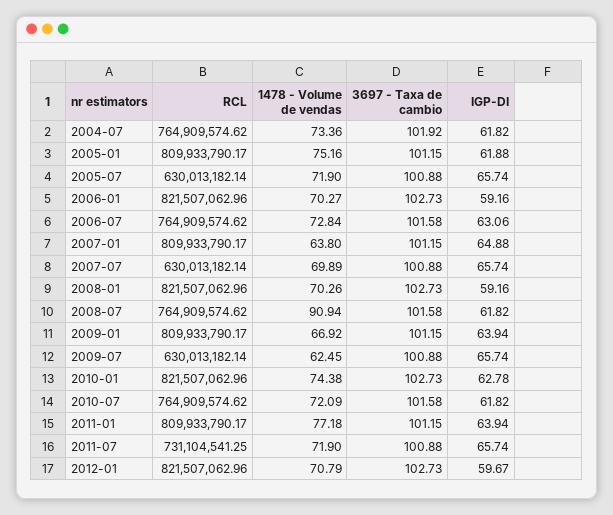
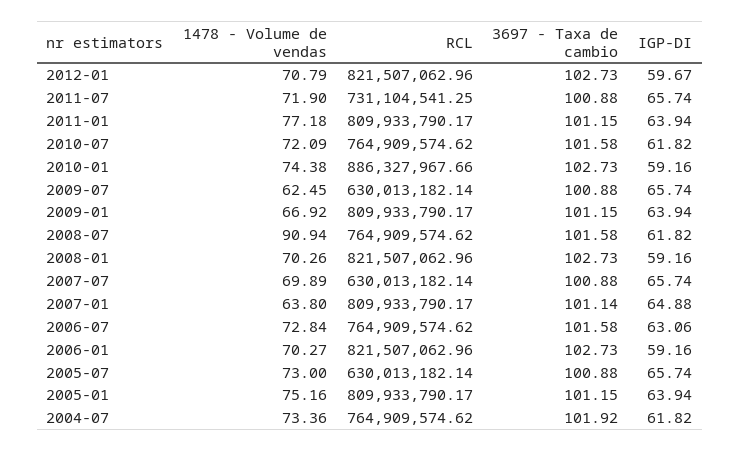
IGP-DI, 2005-01: 61.88 -> 63.94
1478 - Volume de vendas, 2005-07: 71.9 -> 73
3697 - Taxa de cambio, 2007-01: 101.15 -> 101.14
RCL, 2010-01: 821507062.96 -> 886327967.66
IGP-DI, 2010-01: 62.78 -> 59.16

